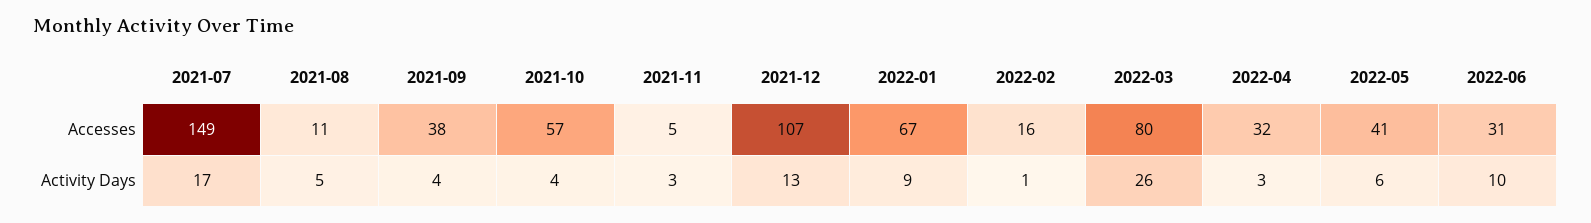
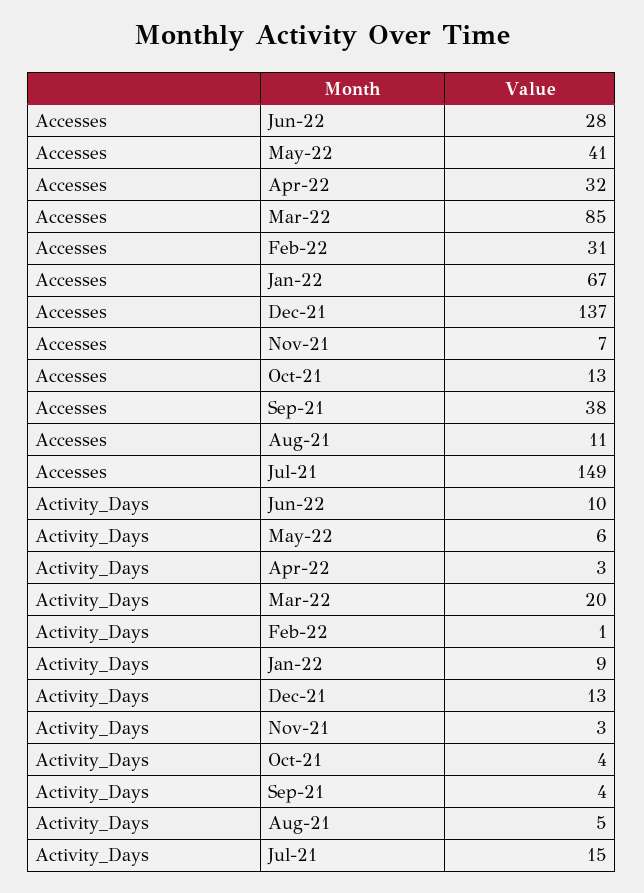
2021-10, Accesses: 57 -> 13
2021-11, Accesses: 5 -> 7
2021-12, Accesses: 107 -> 137
2022-02, Accesses: 16 -> 31
2022-03, Accesses: 80 -> 85
2022-06, Accesses: 31 -> 28
2021-07, Activity Days: 17 -> 15
2022-03, Activity Days: 26 -> 20

